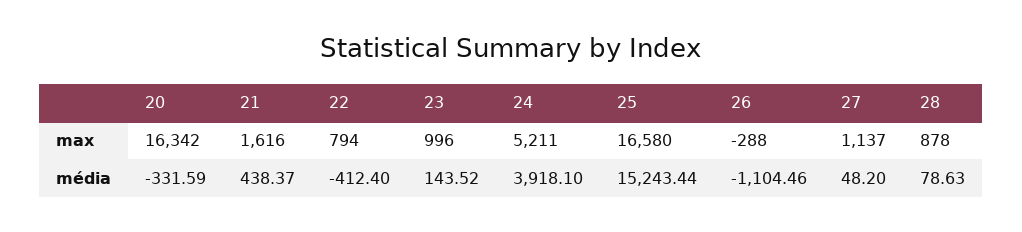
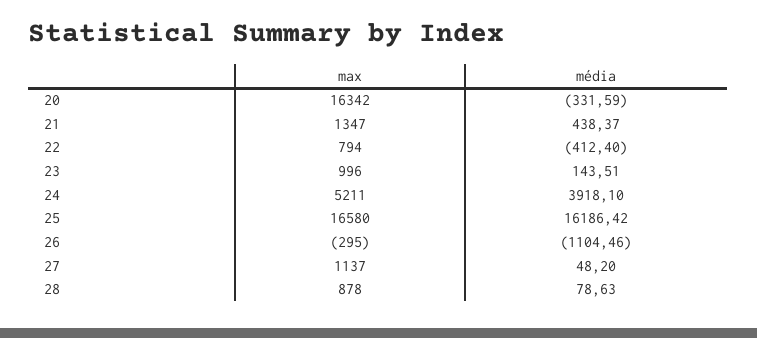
21, max: 1616 -> 1347
26, max: -288 -> -295
23, média: 143.52 -> 143.51
25, média: 15243.44 -> 16186.42

